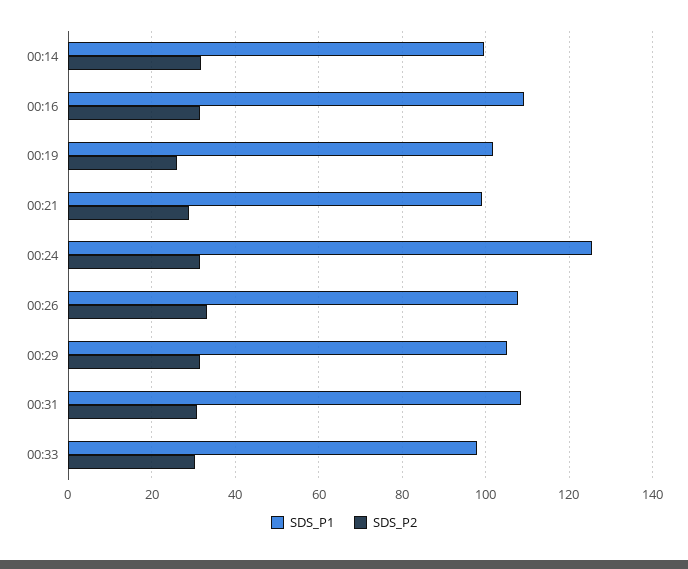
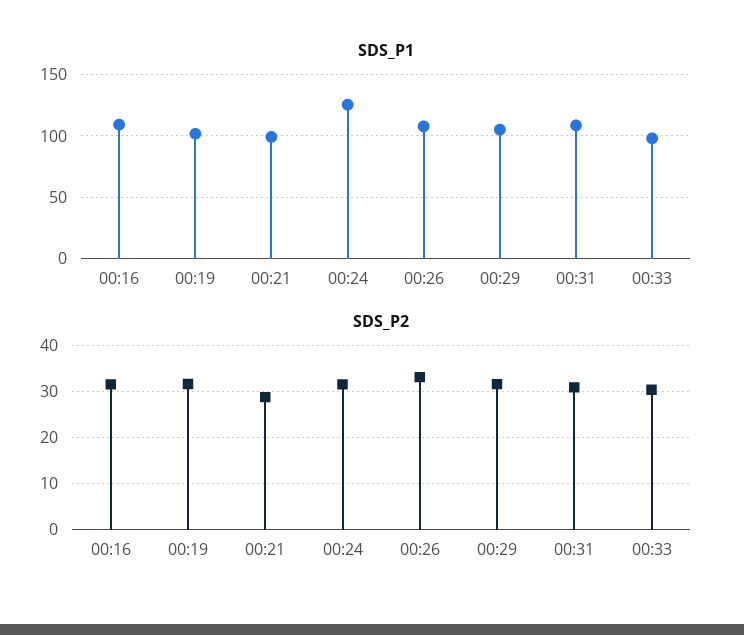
SDS_P1, 00:14: 100 -> none
SDS_P2, 00:14: 32 -> none
SDS_P2, 00:19: 26 -> 32

